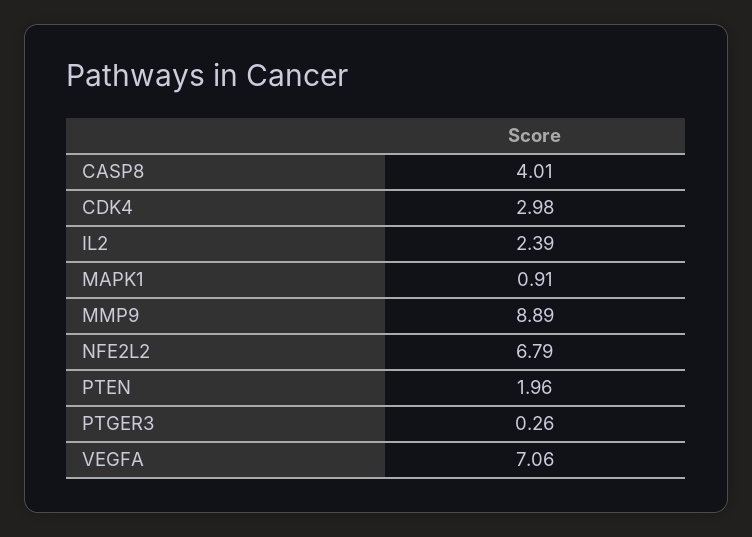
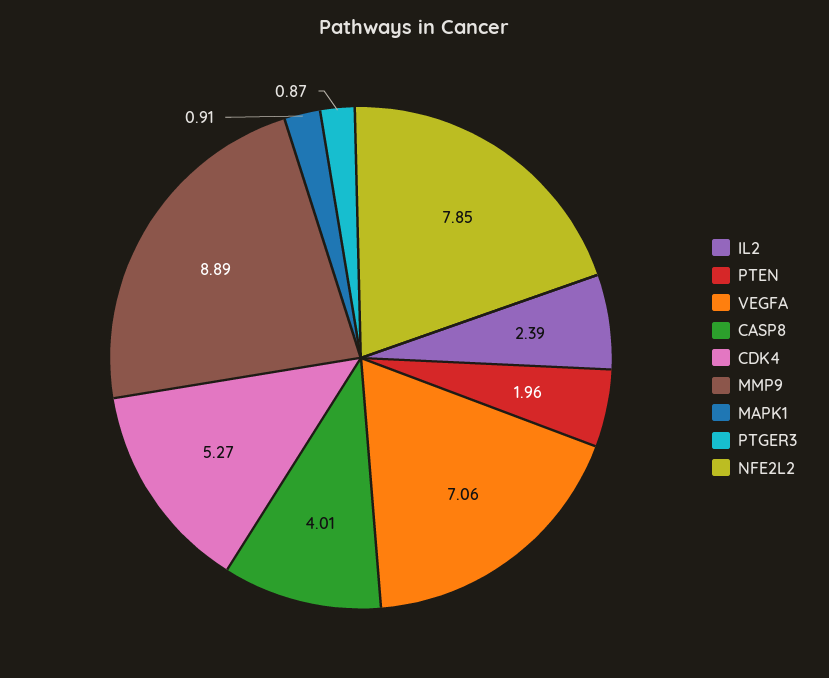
CDK4: 2.98 -> 5.27
NFE2L2: 6.79 -> 7.85
PTGER3: 0.26 -> 0.87

